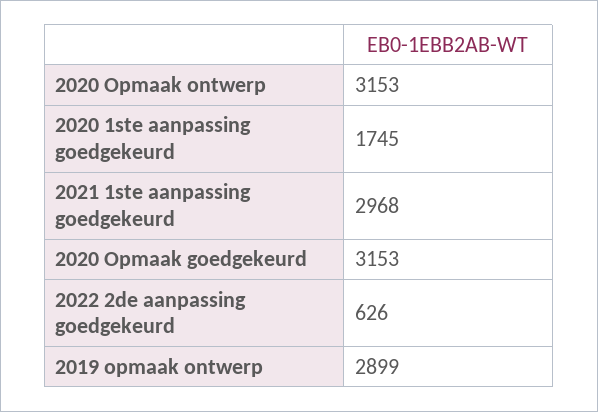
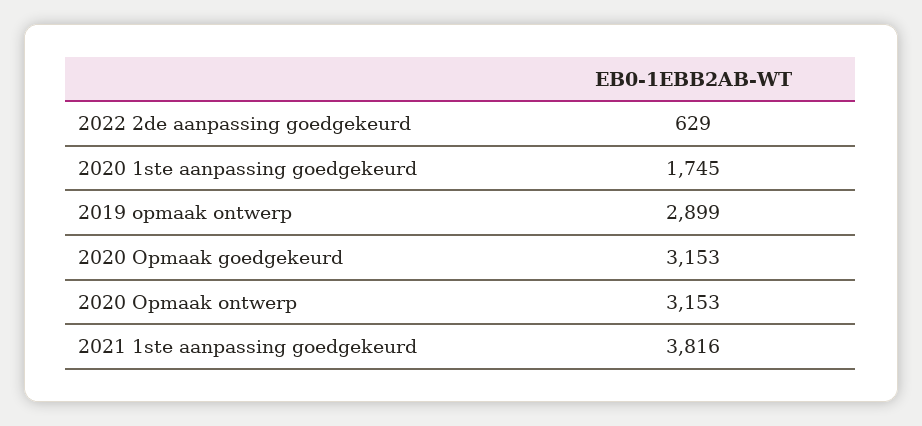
2021 1ste aanpassing goedgekeurd: 2968 -> 3816
2022 2de aanpassing goedgekeurd: 626 -> 629

